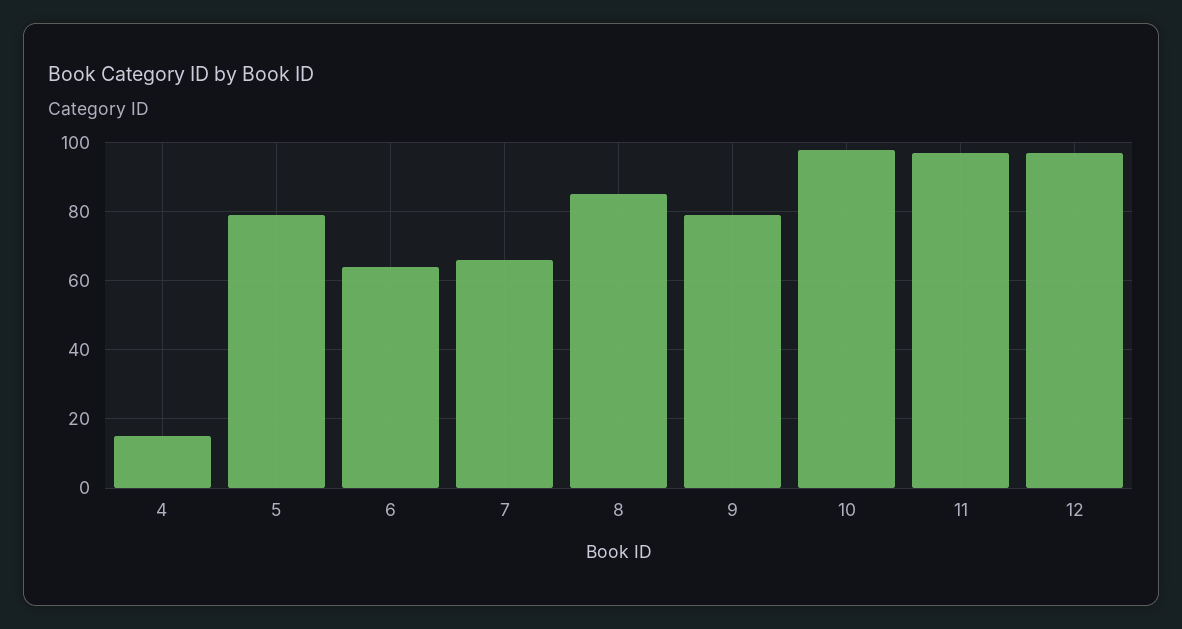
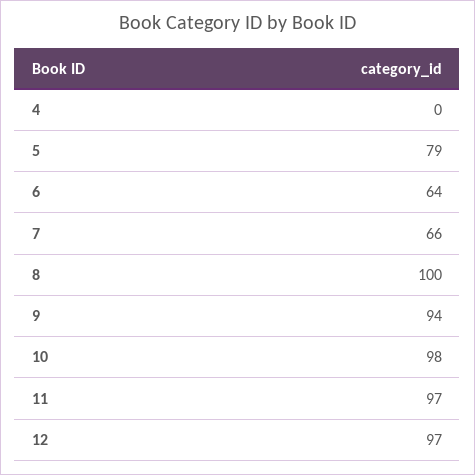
4: 15 -> 0
8: 85 -> 100
9: 80 -> 94

